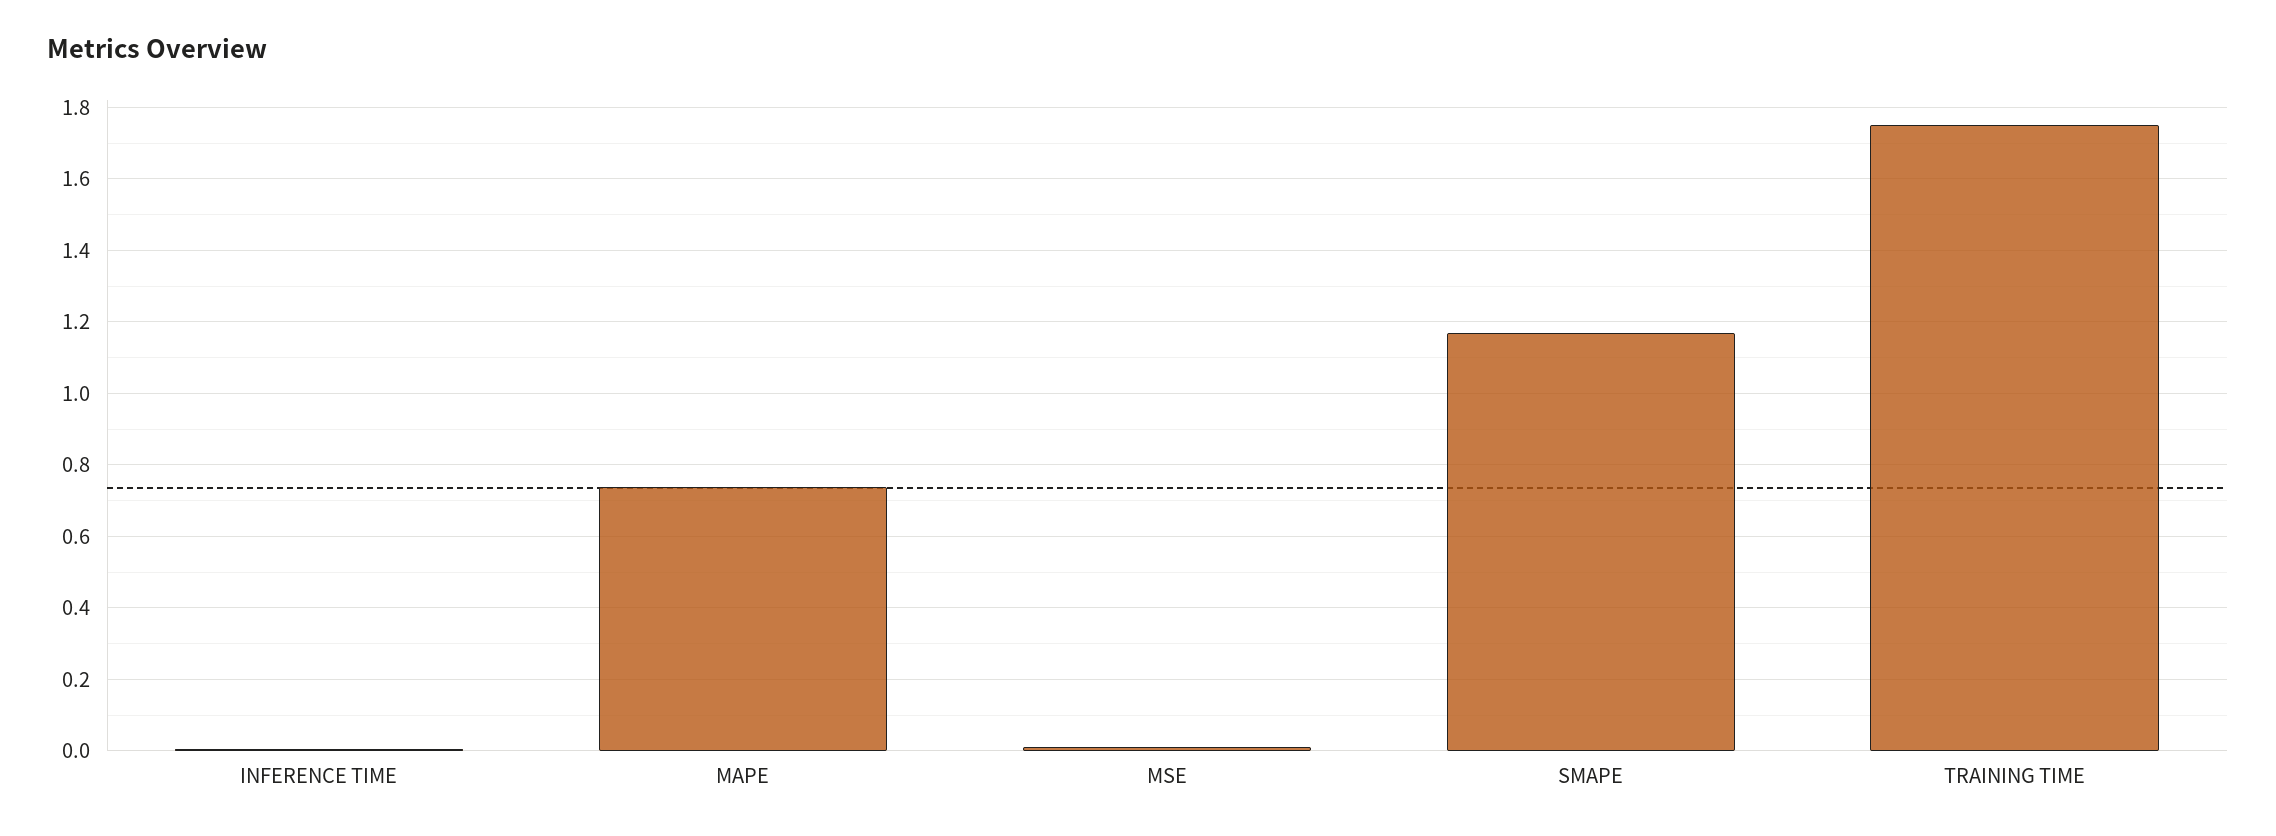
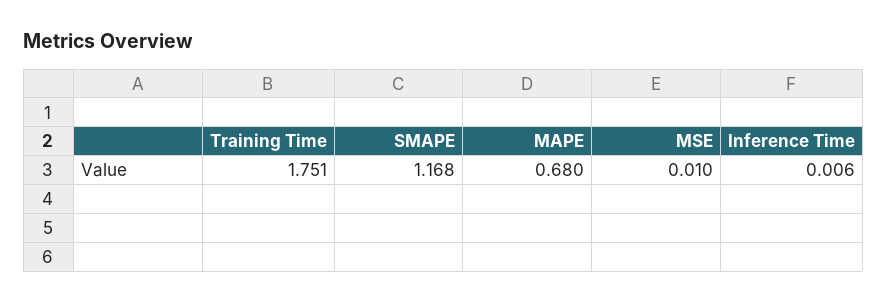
MAPE: 0.74 -> 0.68

